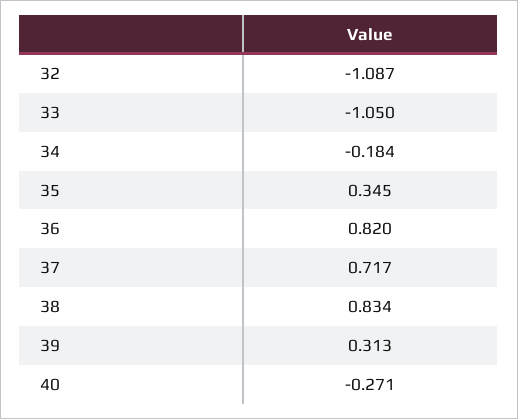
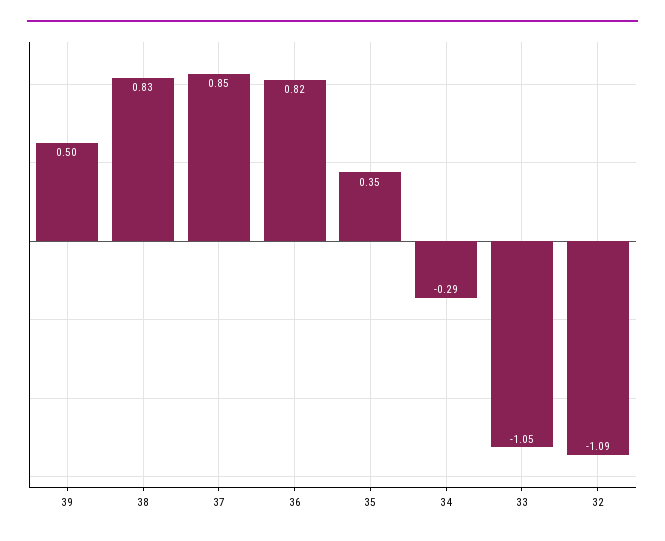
34: -0.184 -> -0.29
37: 0.717 -> 0.85
39: 0.313 -> 0.5
40: -0.271 -> none

